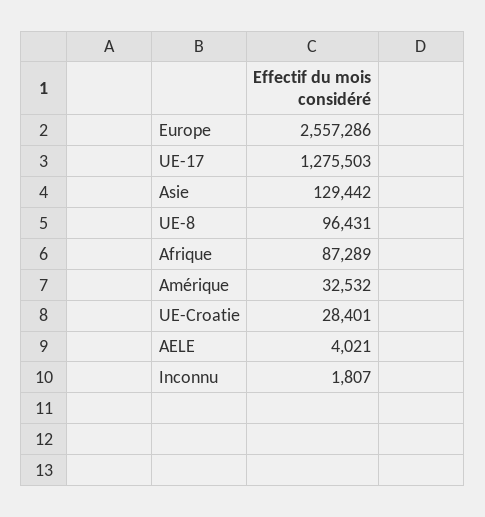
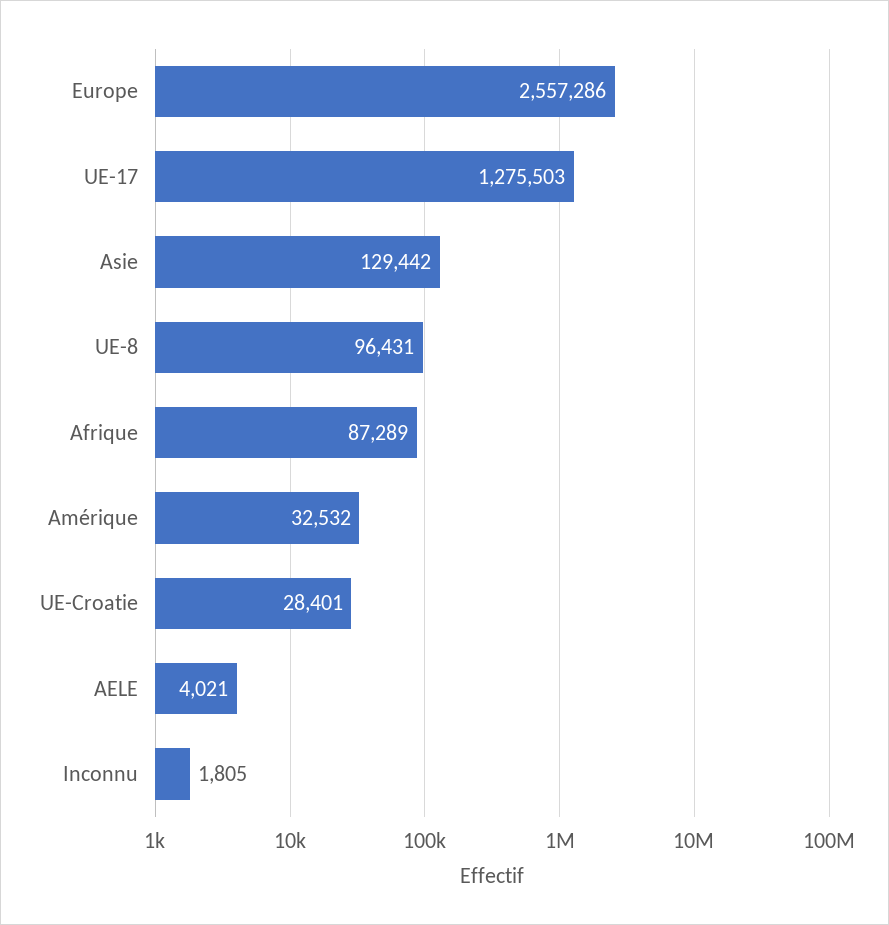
Inconnu: 1807 -> 1805

